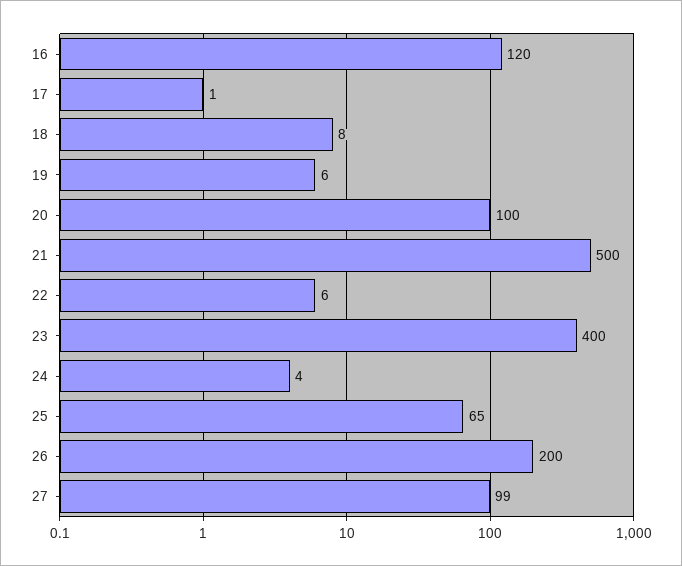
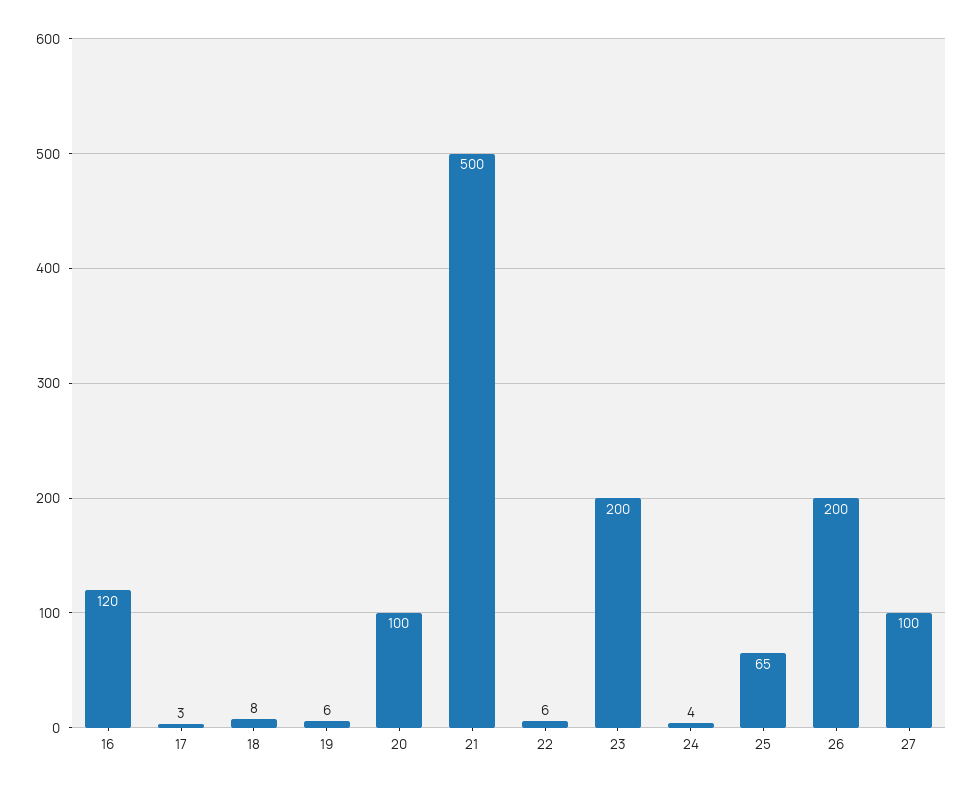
17: 1 -> 3
23: 400 -> 200
27: 99 -> 100

